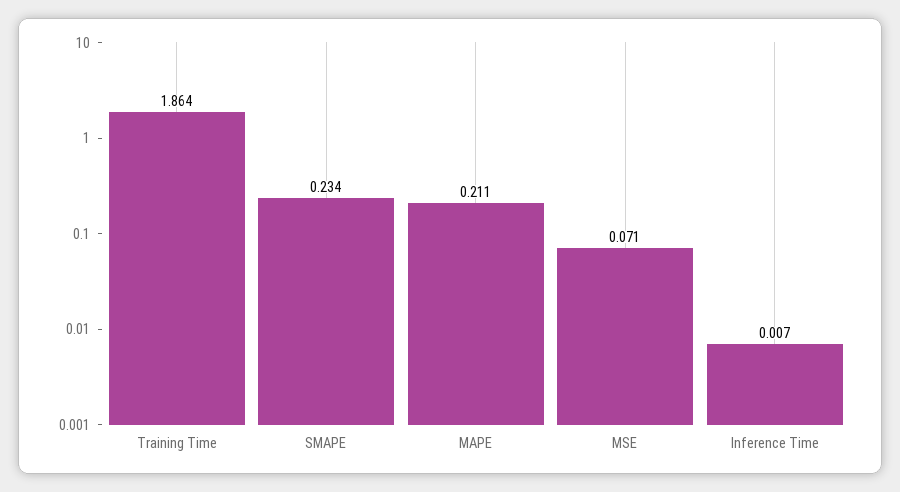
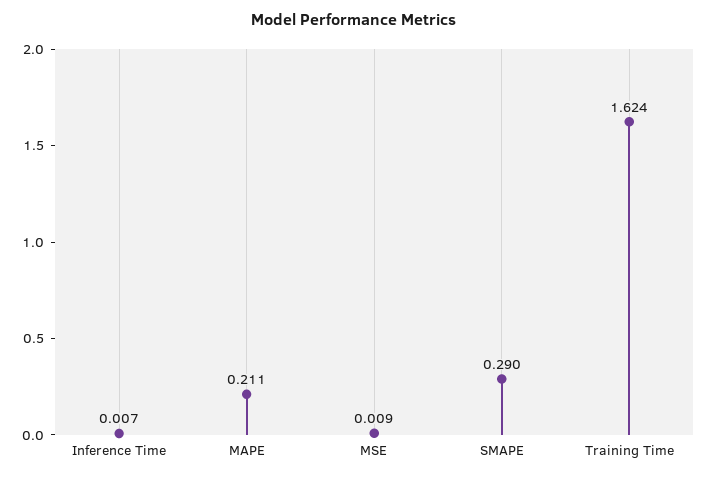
Training Time: 1.864 -> 1.624
SMAPE: 0.234 -> 0.29
MSE: 0.071 -> 0.009

